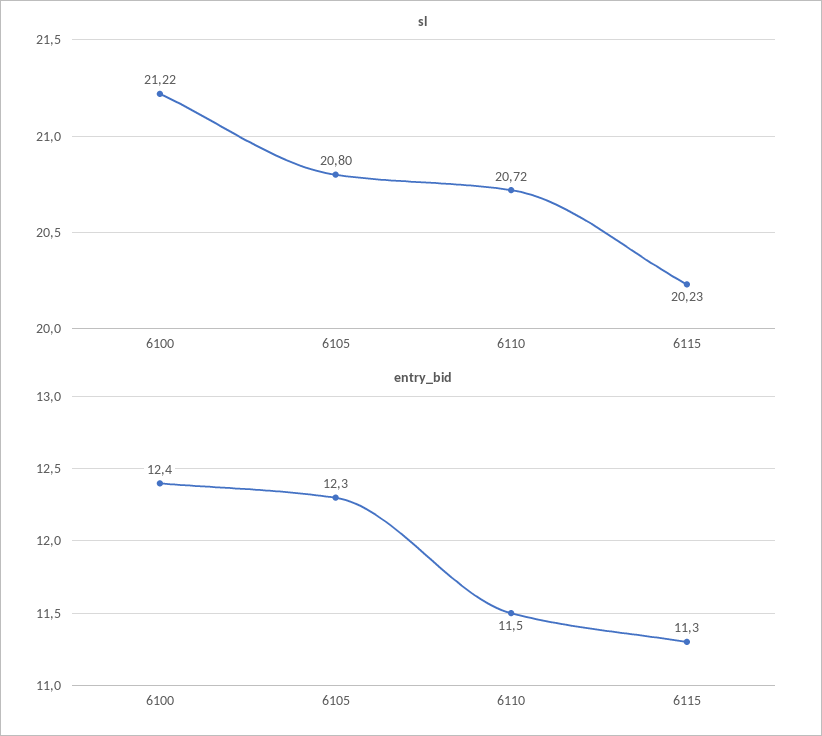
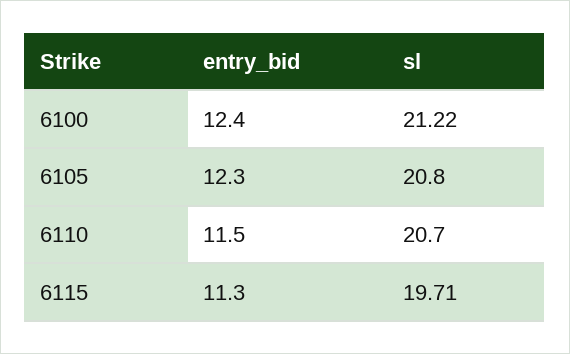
sl, 6110: 20.72 -> 20.7
sl, 6115: 20.23 -> 19.71

